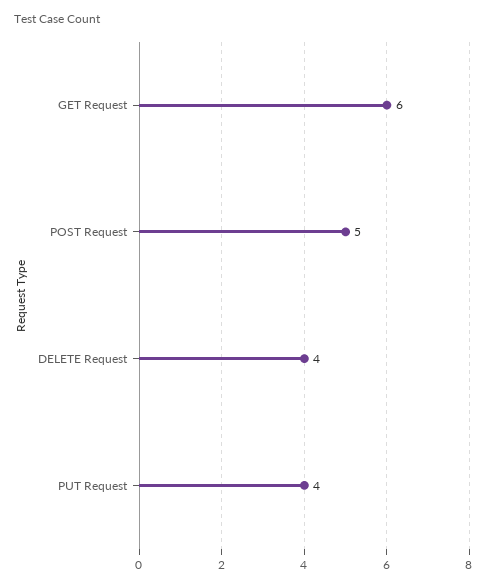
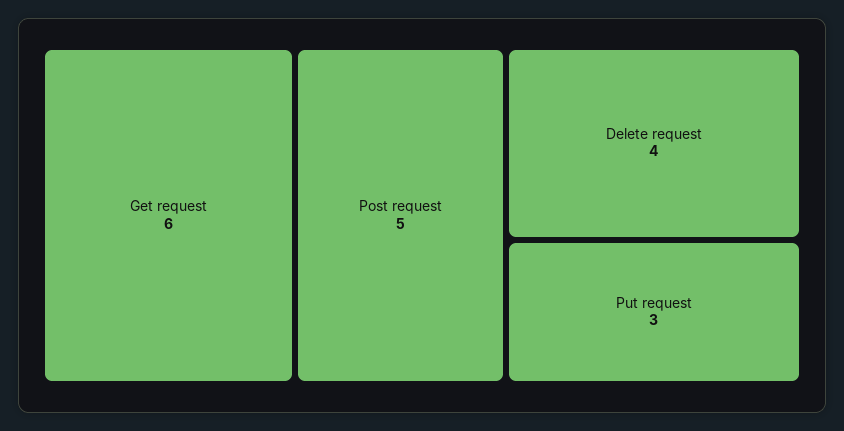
PUT Request: 4 -> 3

